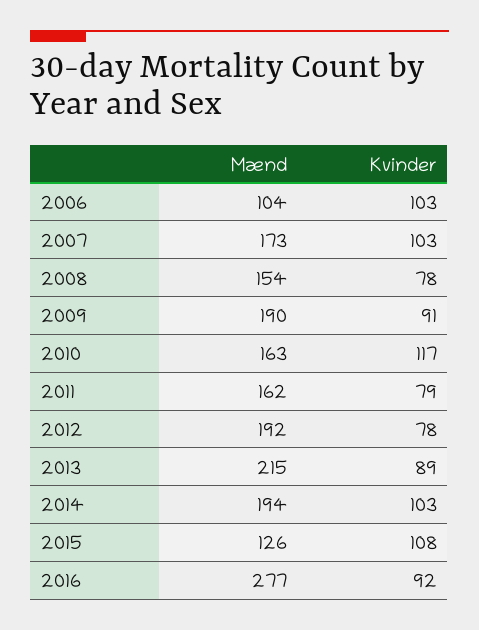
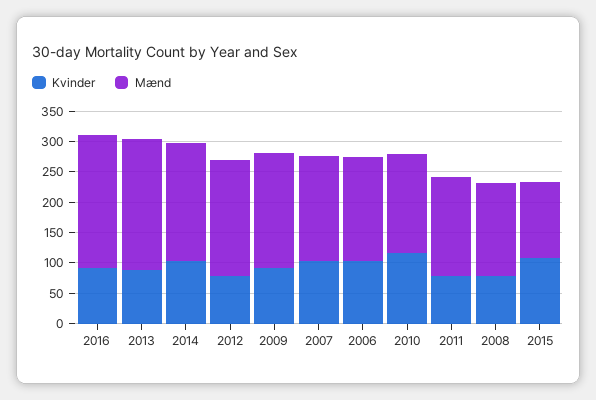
Mænd, 2006: 104 -> 175
Mænd, 2016: 277 -> 225

